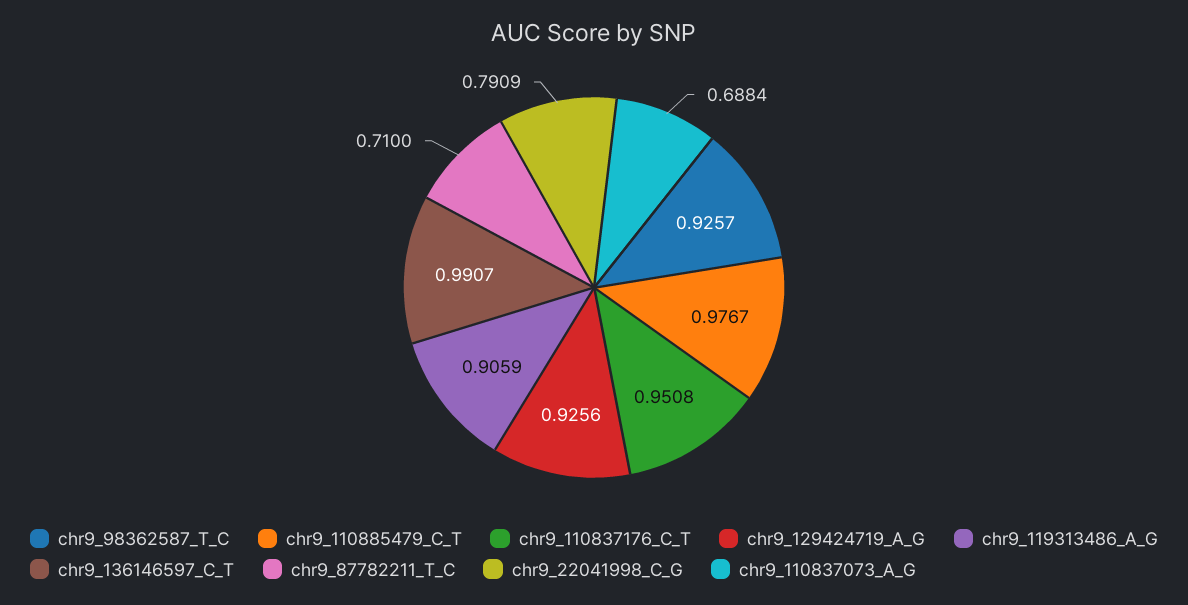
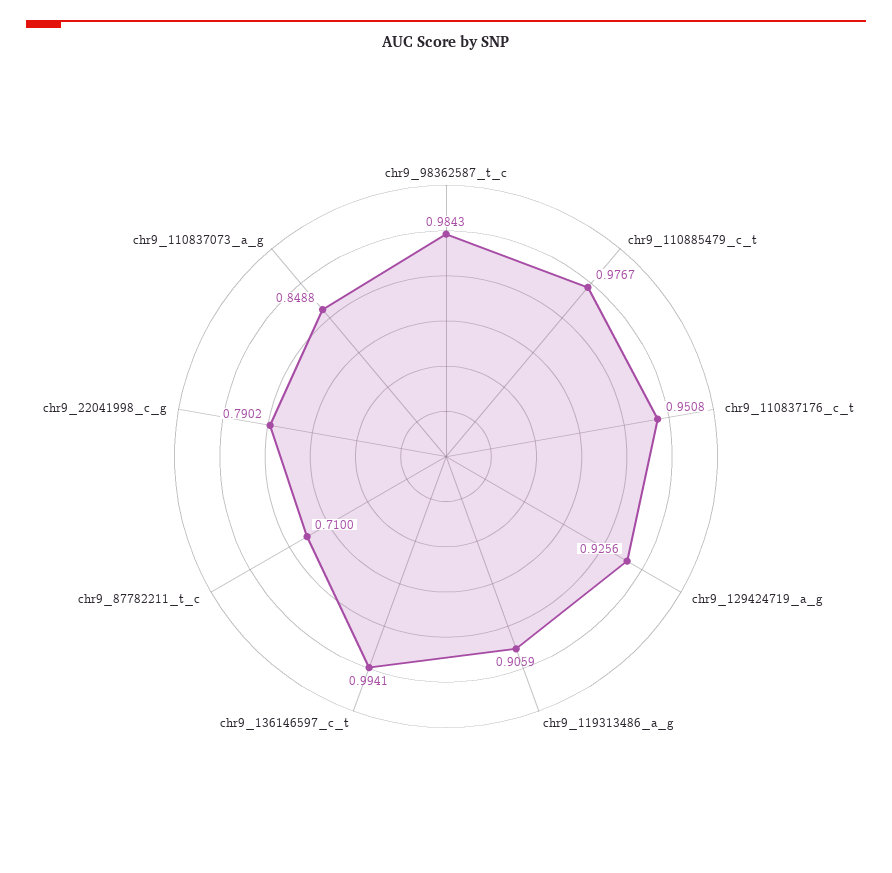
chr9_98362587_T_C: 0.9257 -> 0.9843
chr9_136146597_C_T: 0.9907 -> 0.9941
chr9_22041998_C_G: 0.7909 -> 0.7902
chr9_110837073_A_G: 0.6884 -> 0.8488

